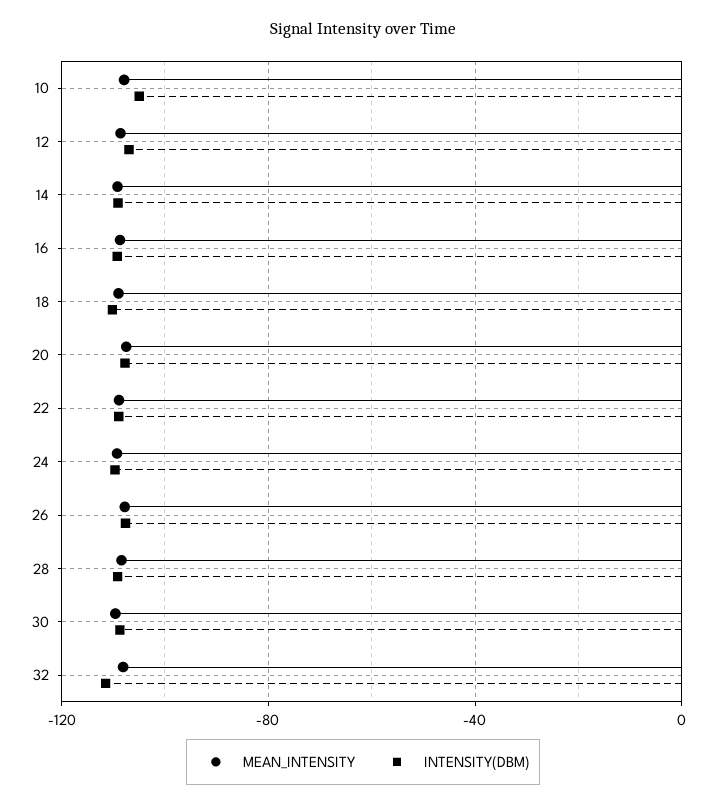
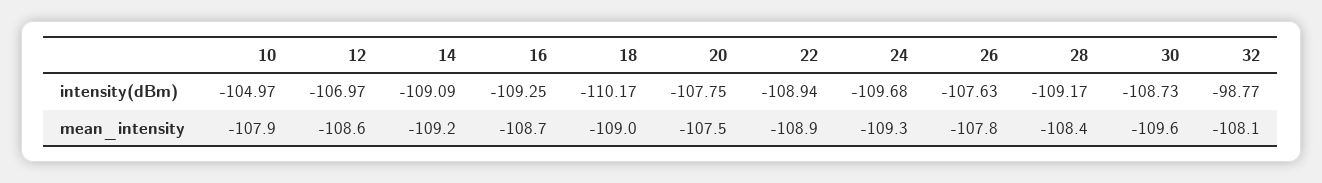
INTENSITY(DBM), 32: -110 -> -98.77

